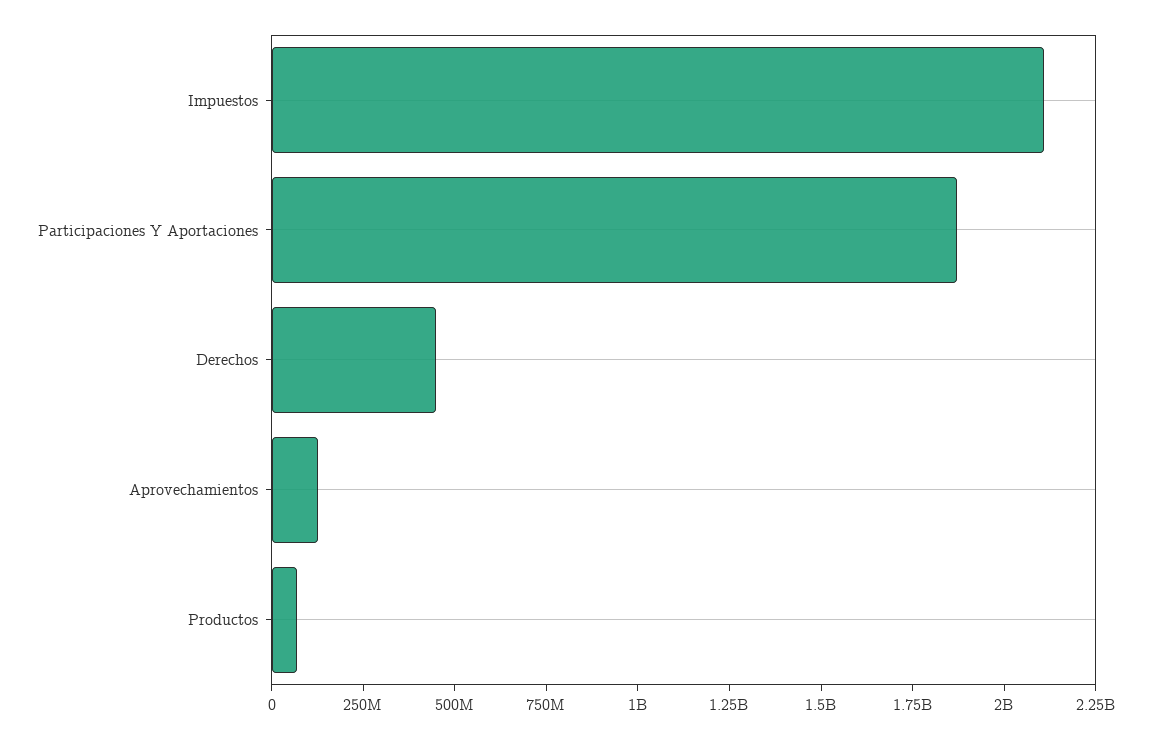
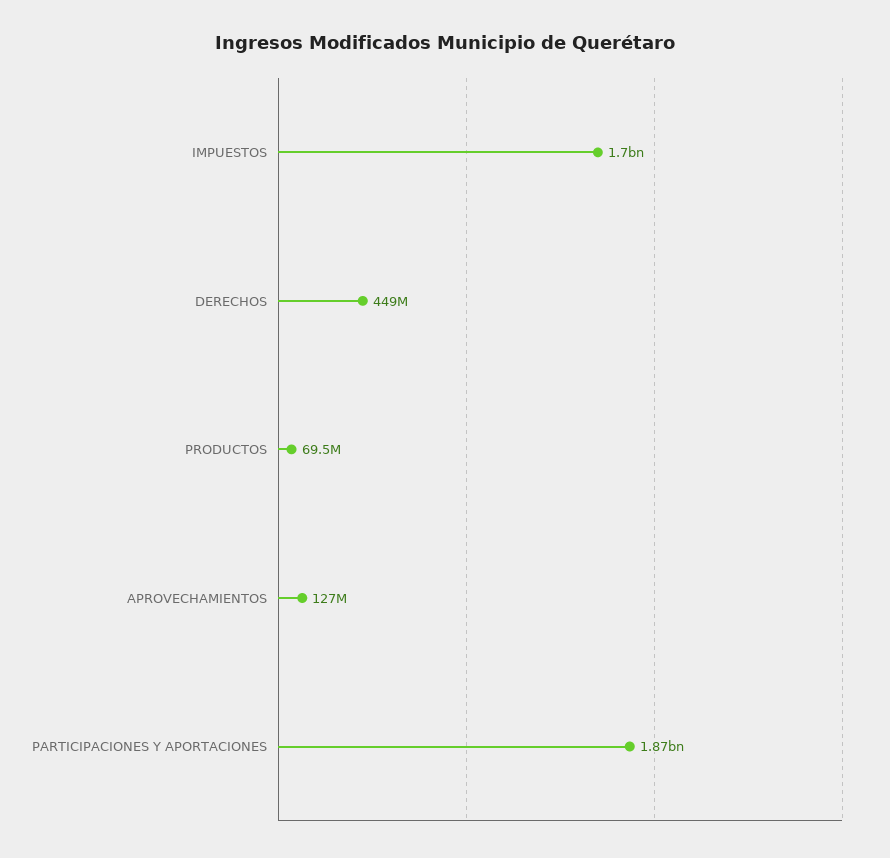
Impuestos: 2100000000 -> 1700000000

